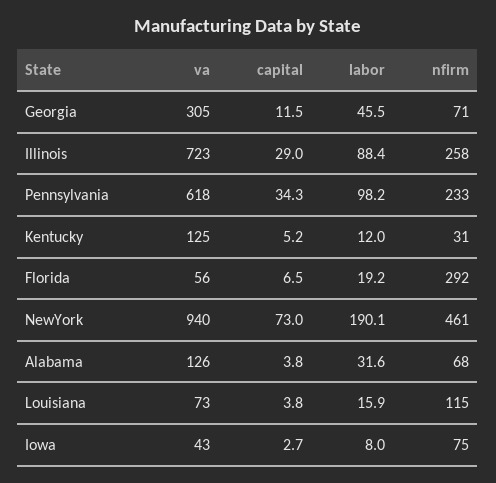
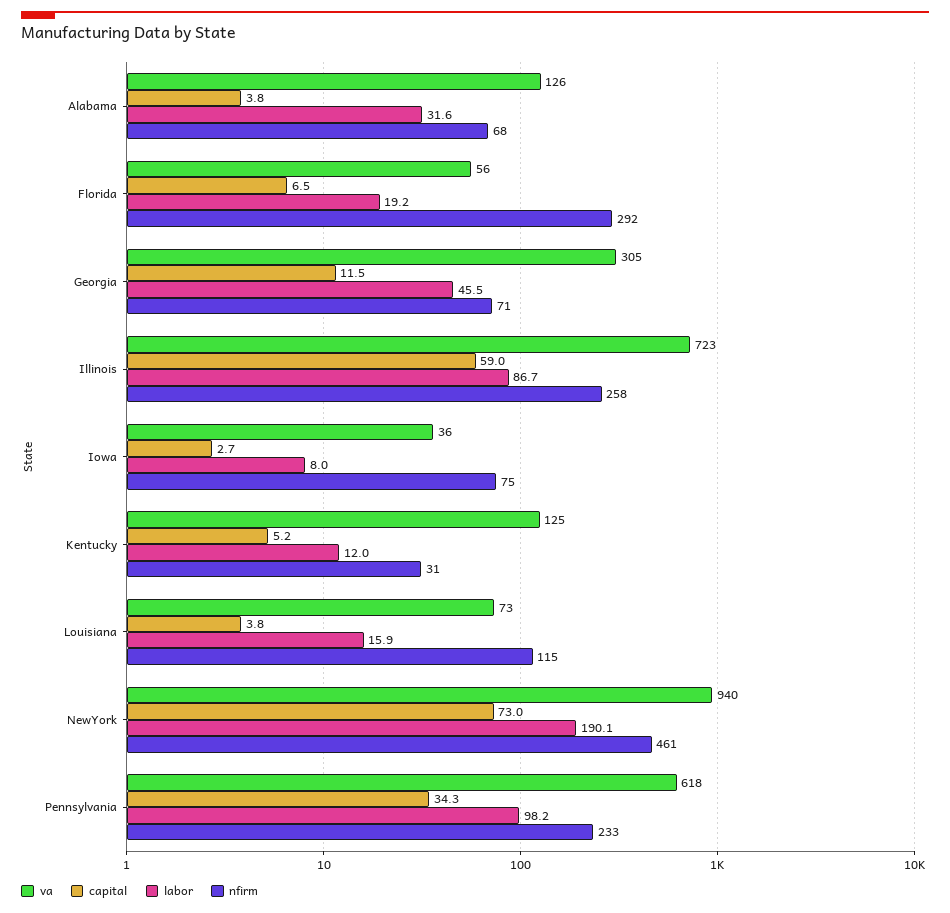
capital, Illinois: 29 -> 59
labor, Illinois: 88.4 -> 86.7
va, Iowa: 43 -> 36

